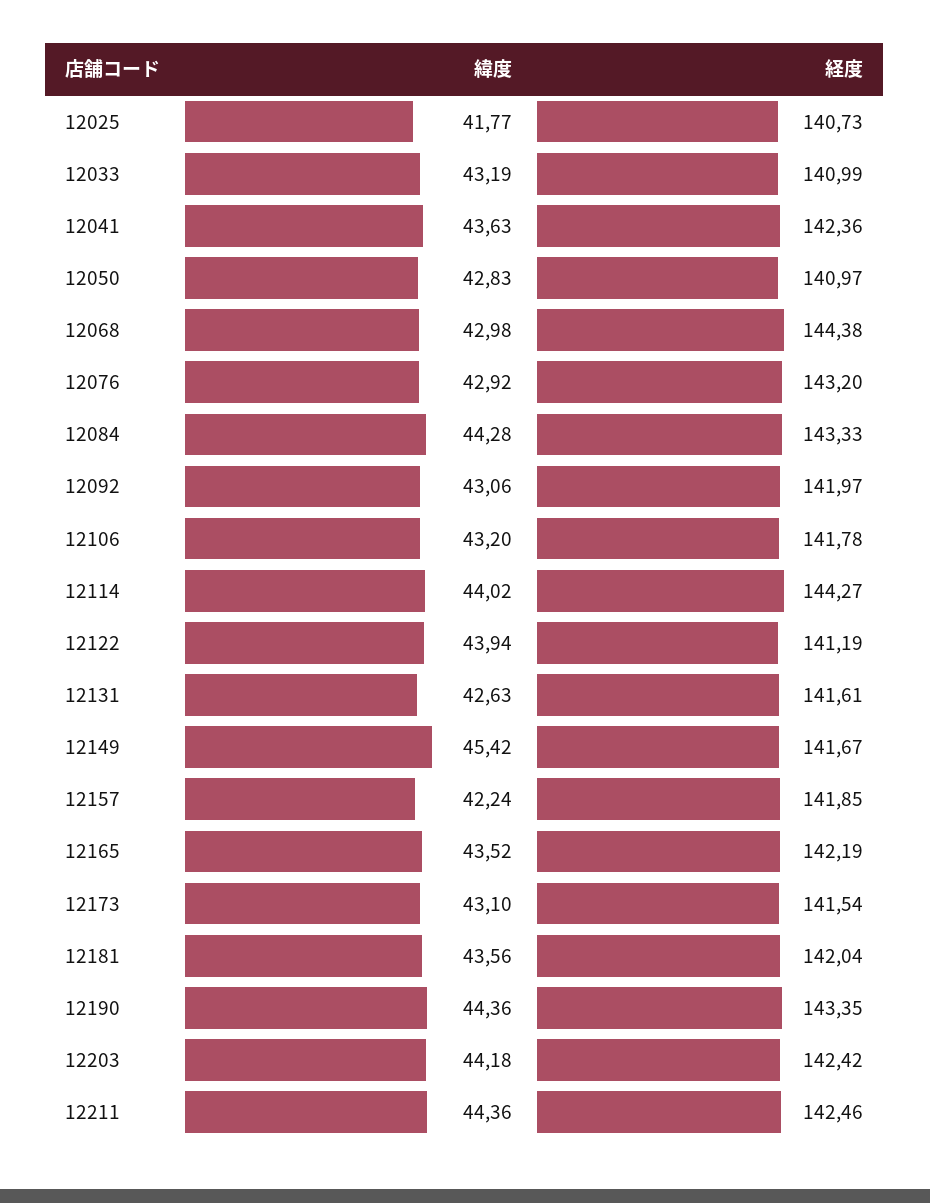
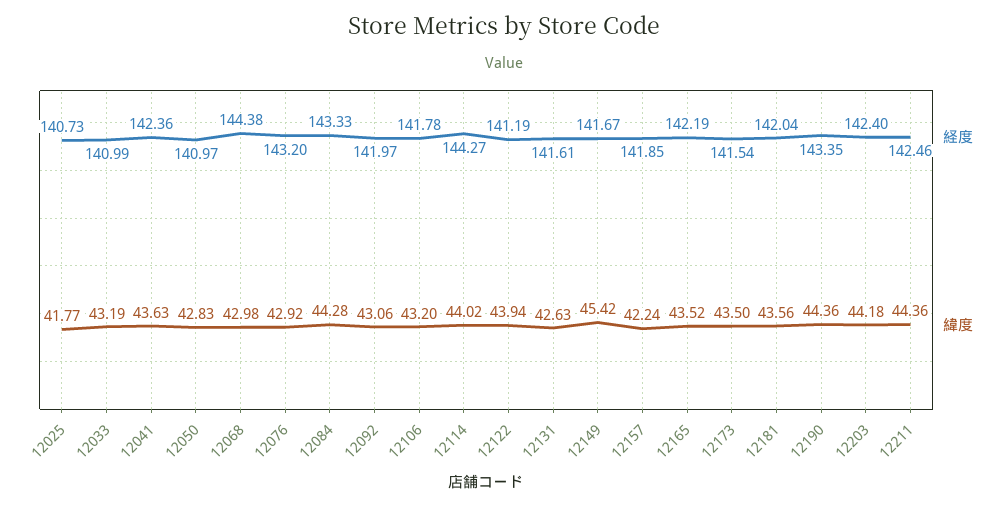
緯度, 12173: 43.1 -> 43.5
経度, 12203: 142.42 -> 142.4

